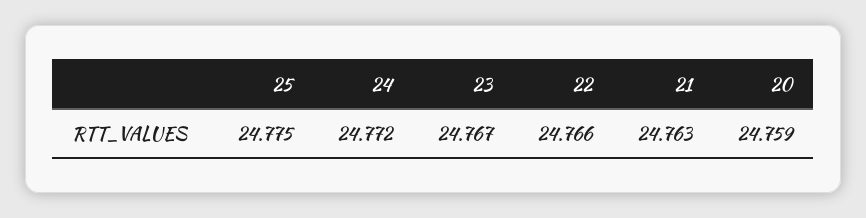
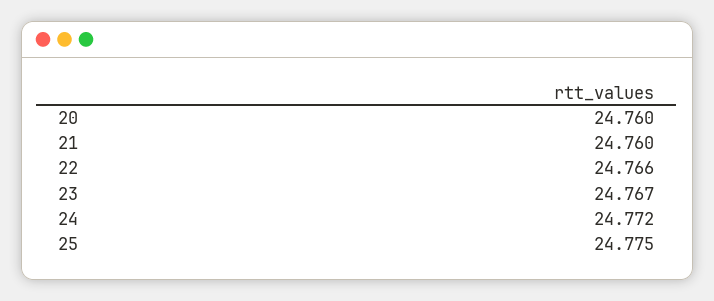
21: 24.763 -> 24.76
20: 24.759 -> 24.76

